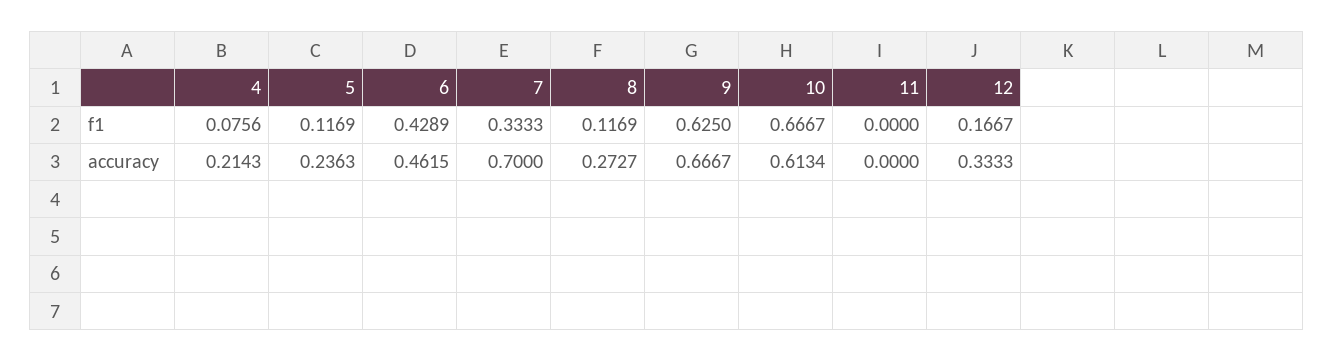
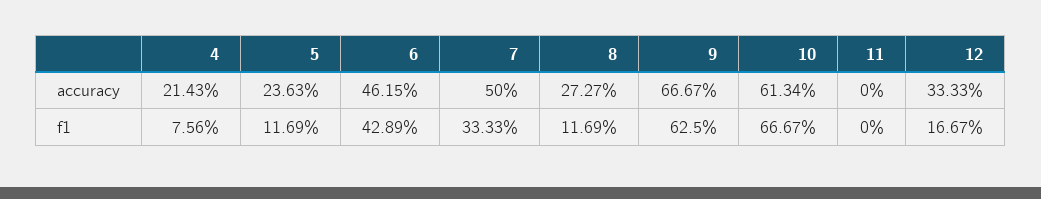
7, accuracy: 0.7 -> 0.5

